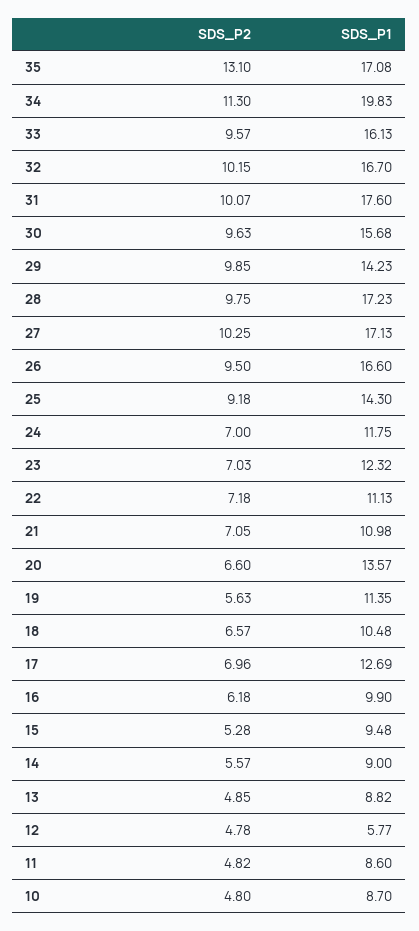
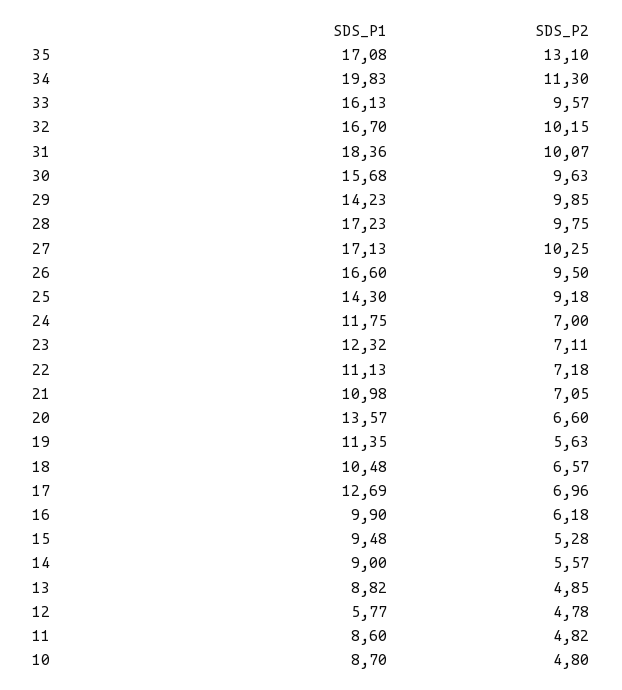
SDS_P1, 31: 17.6 -> 18.36
SDS_P2, 23: 7.03 -> 7.11

